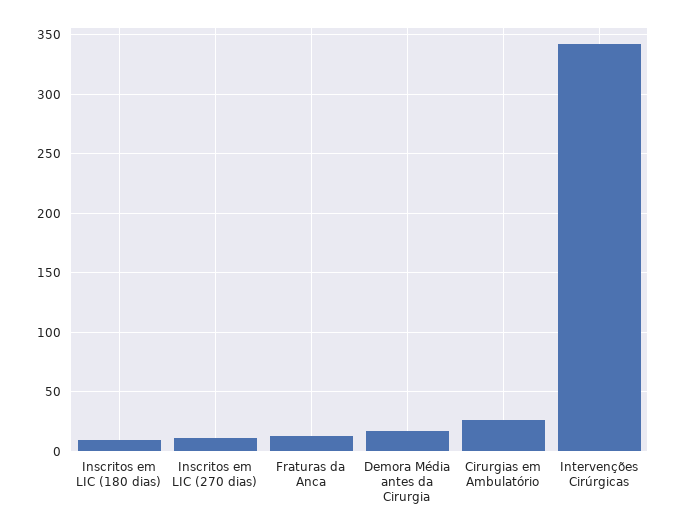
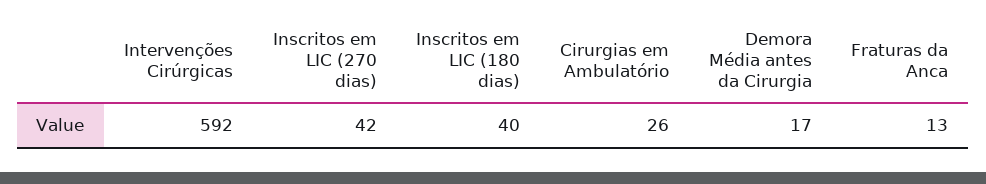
Inscritos em LIC (180 dias): 10 -> 40
Inscritos em LIC (270 dias): 10 -> 42
Intervenções Cirúrgicas: 340 -> 592

